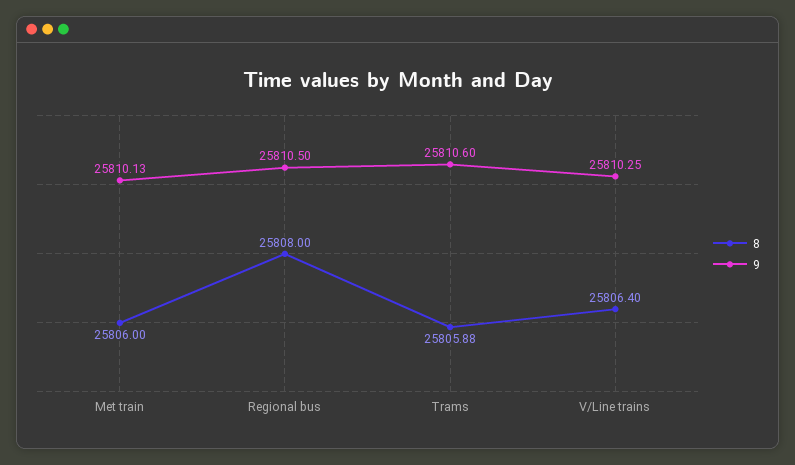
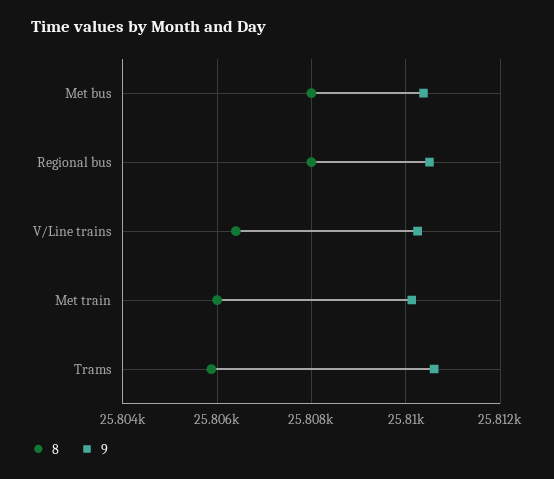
8, Met bus: none -> 25808
9, Met bus: none -> 25810.4

